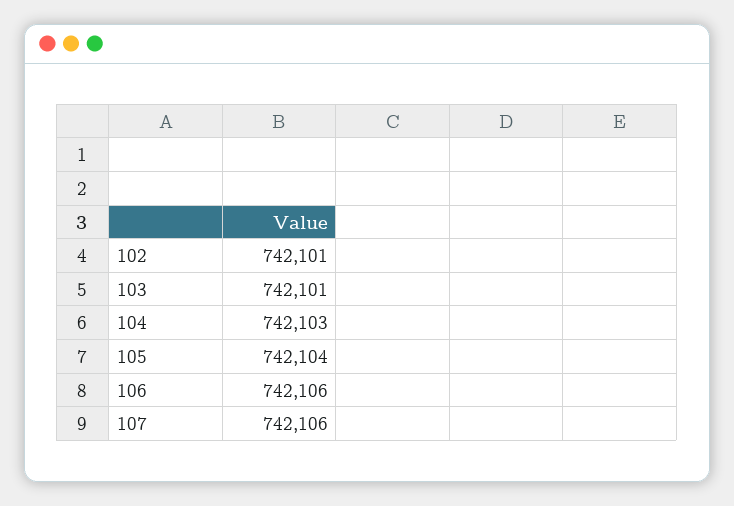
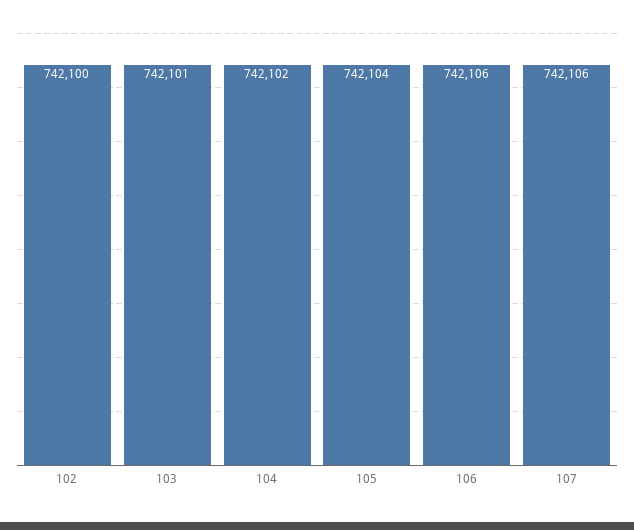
102: 742101 -> 742100
104: 742103 -> 742102

